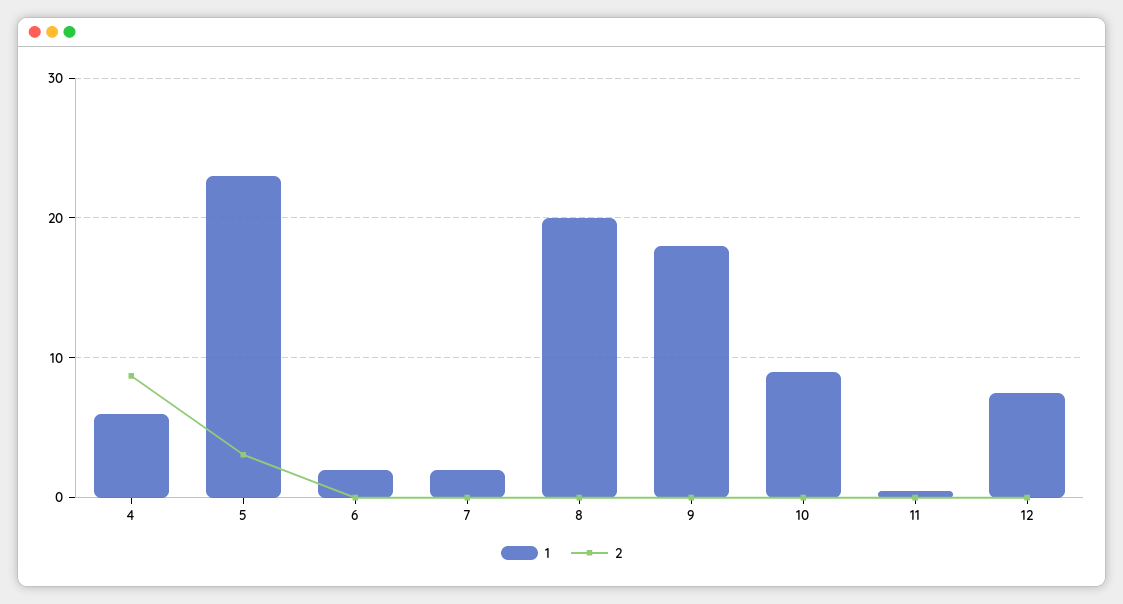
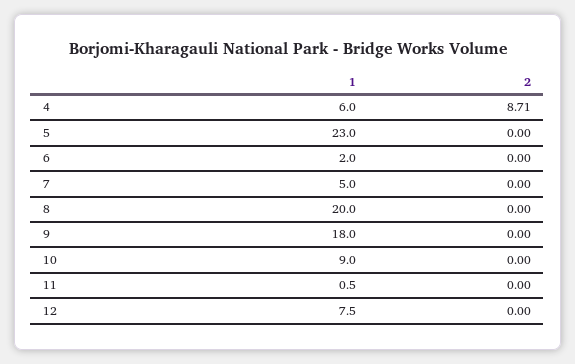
2, 5: 3 -> 0
1, 7: 2 -> 5

